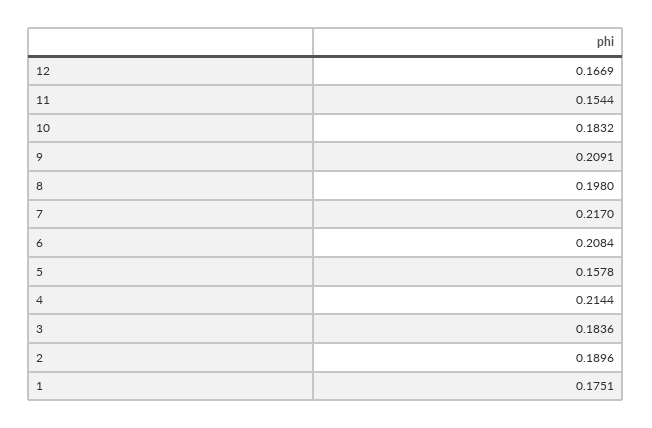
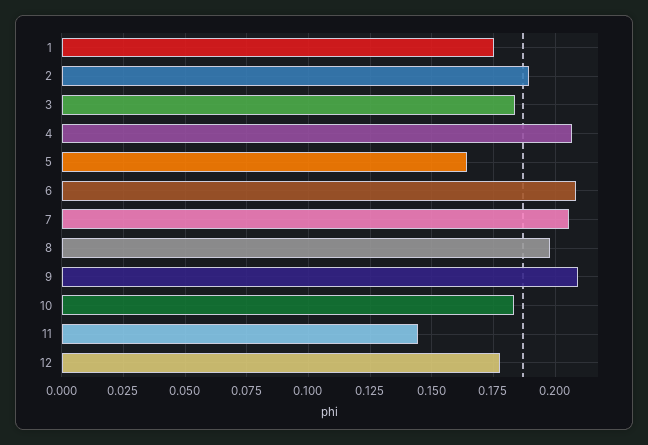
12: 0.1669 -> 0.1775
11: 0.1544 -> 0.145
7: 0.217 -> 0.205
5: 0.1578 -> 0.165
4: 0.2144 -> 0.2075

